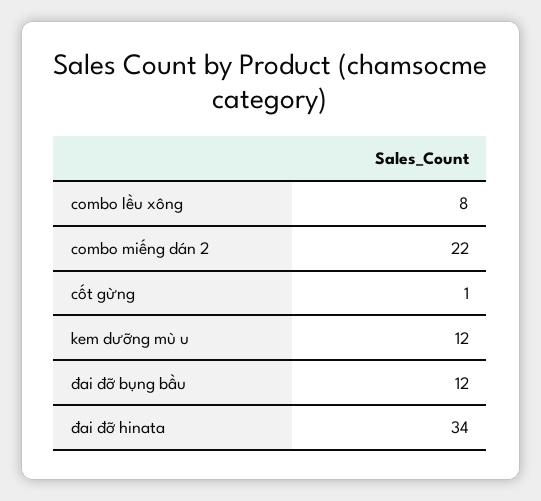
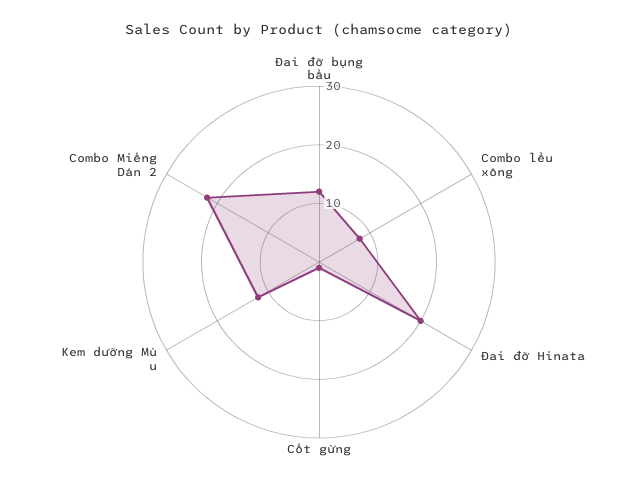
đai đỡ hinata: 34 -> 20

